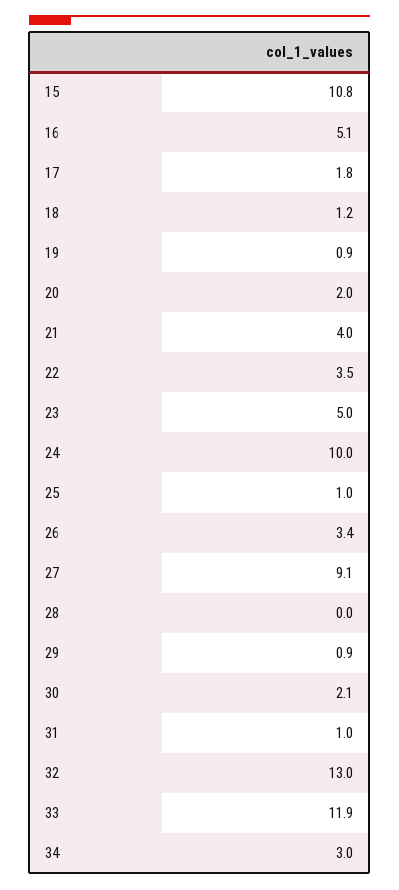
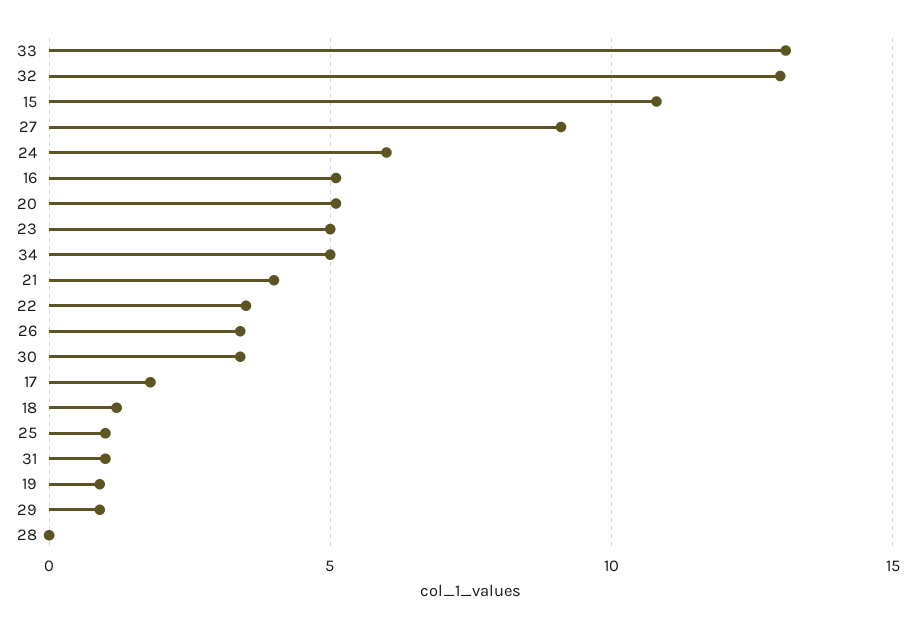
20: 2 -> 5
24: 10 -> 6
30: 2.1 -> 3.5
33: 11.9 -> 13
34: 3 -> 5

